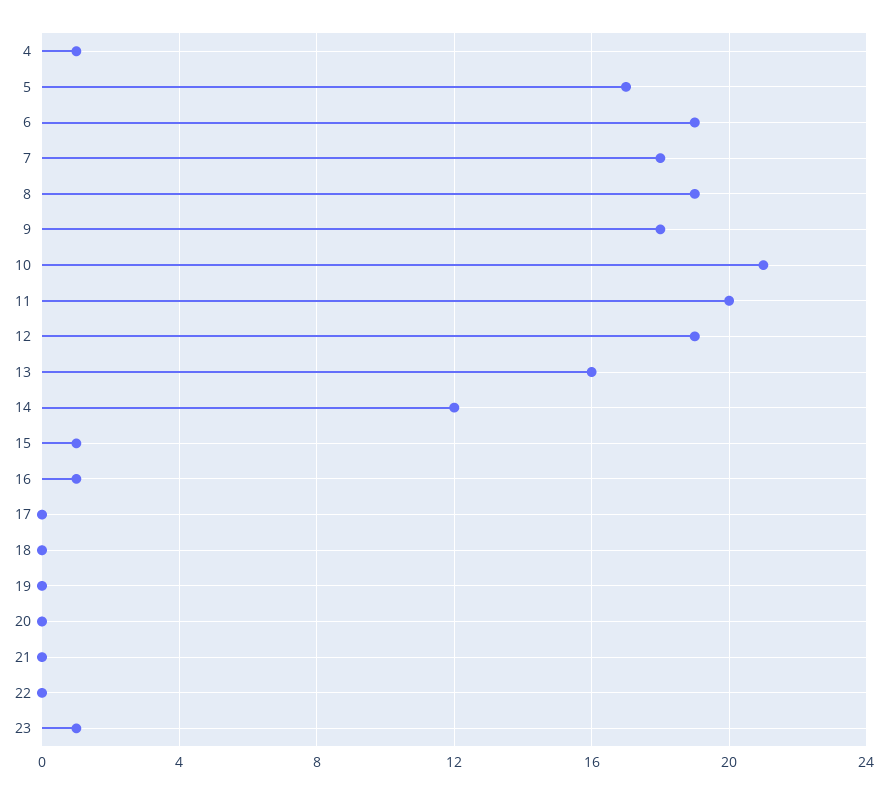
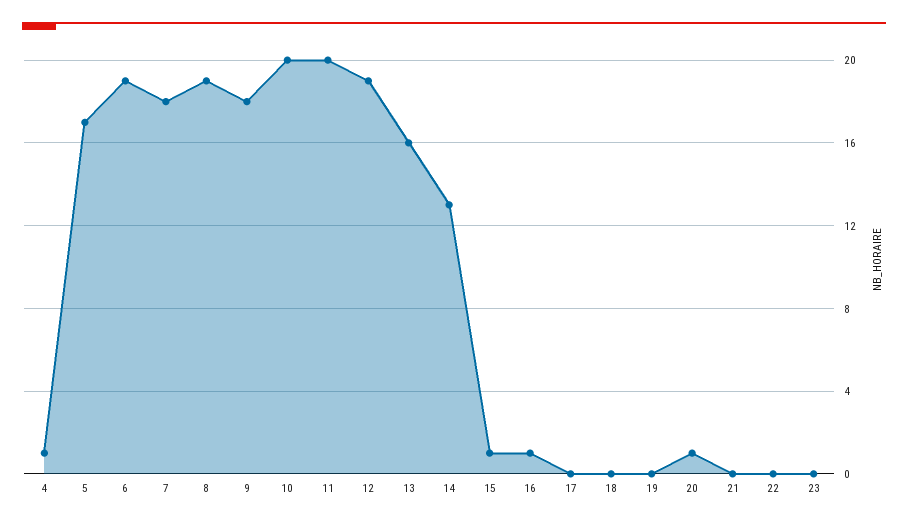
10: 21 -> 20
14: 12 -> 13
20: 0 -> 1
23: 1 -> 0

